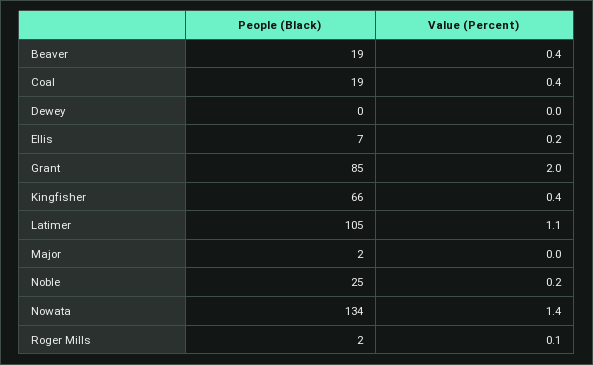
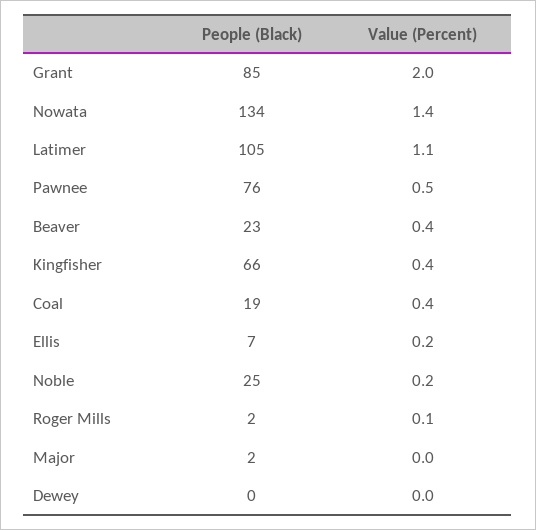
People (Black), Beaver: 19 -> 23
People (Black), Pawnee: none -> 76
Value (Percent), Pawnee: none -> 0.5

